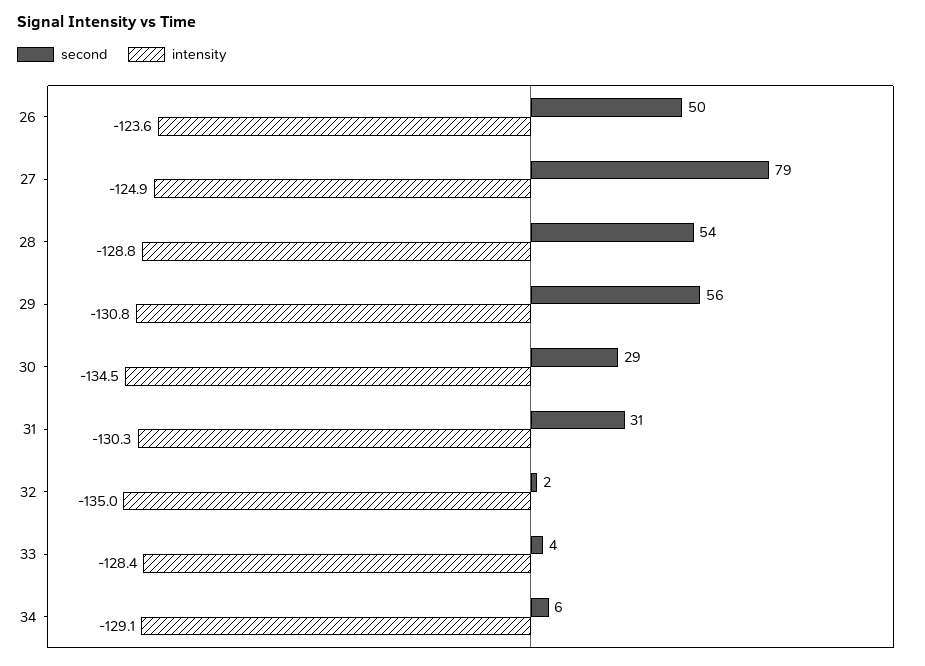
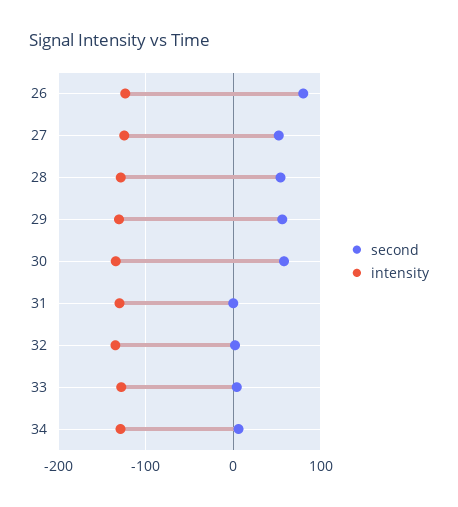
second, 26: 50 -> 80
second, 27: 79 -> 50
second, 30: 29 -> 60
second, 31: 31 -> 0

